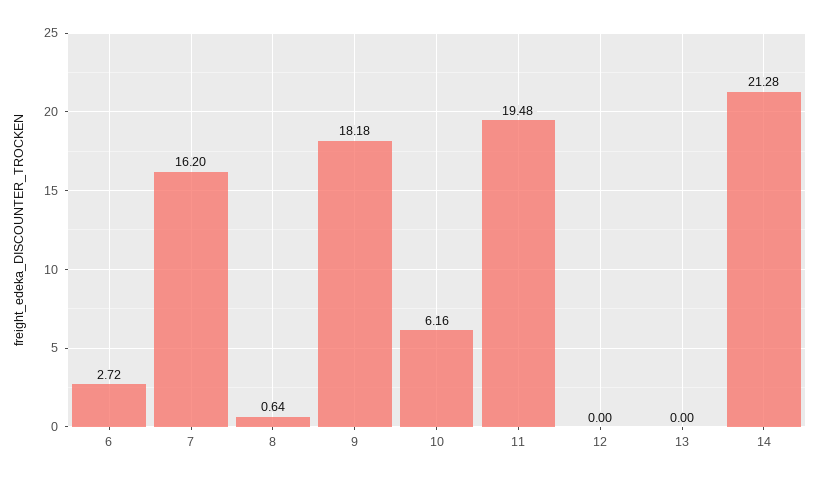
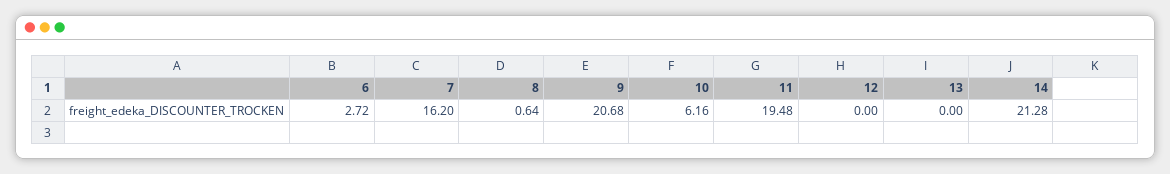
9: 18.18 -> 20.68

